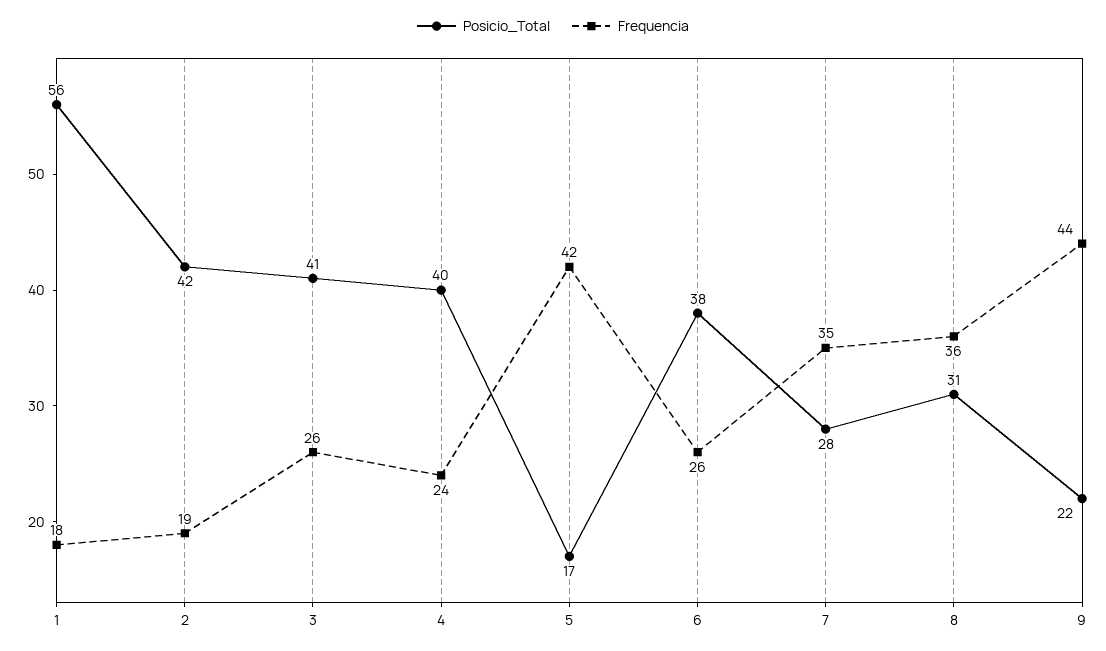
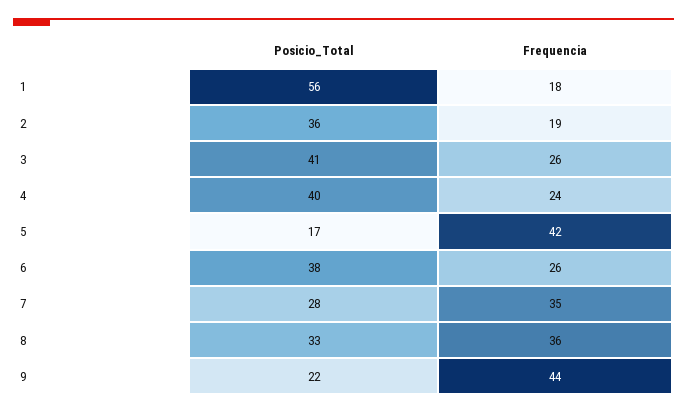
Posicio_Total, 2: 42 -> 36
Posicio_Total, 8: 31 -> 33

